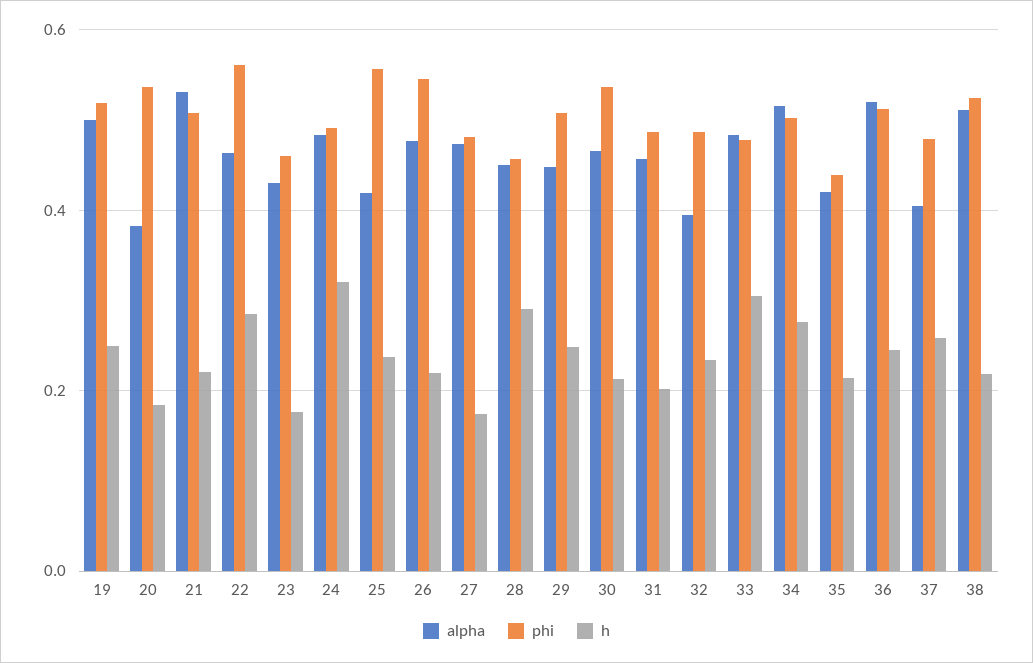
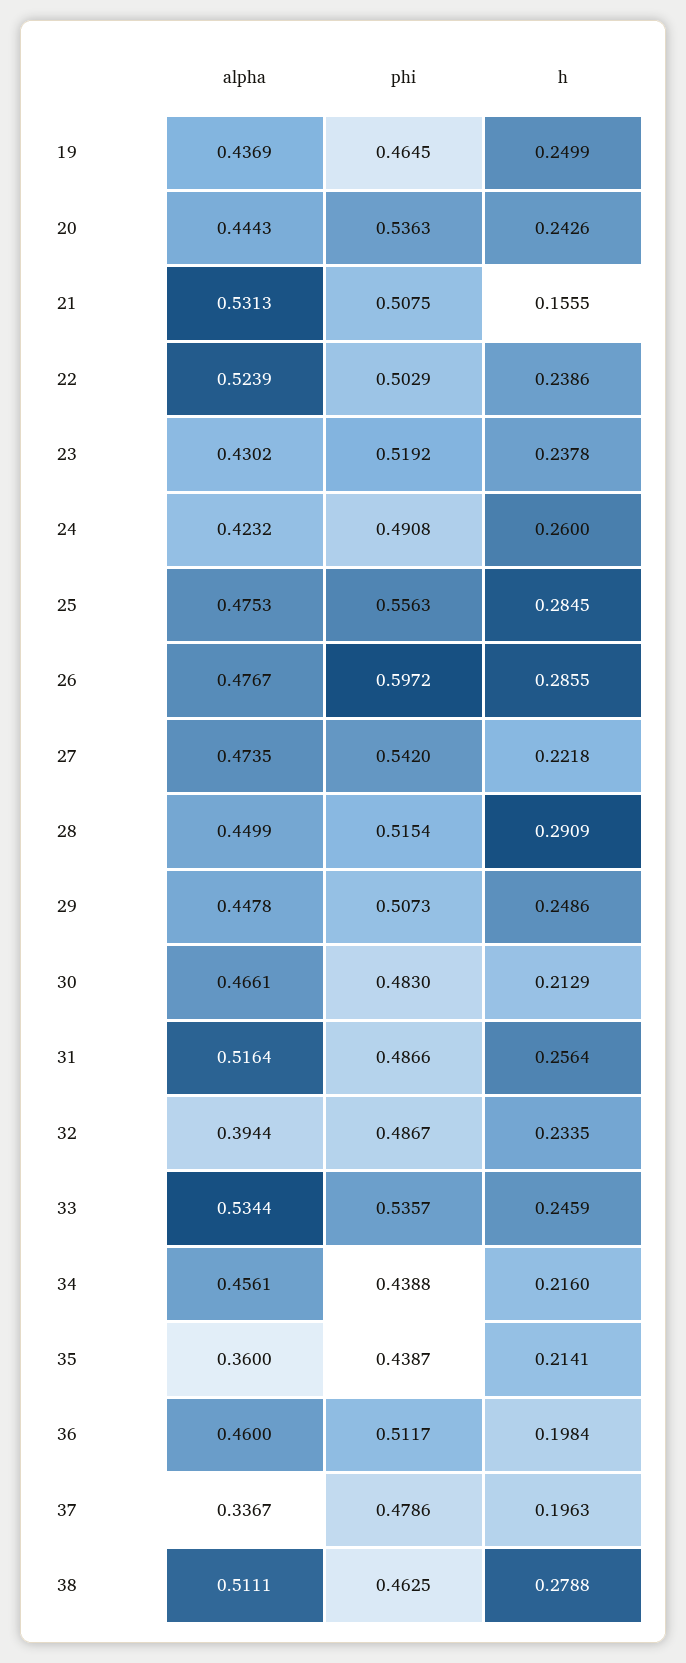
alpha, 19: 0.5 -> 0.4369
phi, 19: 0.52 -> 0.4645
alpha, 20: 0.38 -> 0.4443
h, 20: 0.18 -> 0.2426
h, 21: 0.22 -> 0.1555
alpha, 22: 0.46 -> 0.5239
phi, 22: 0.56 -> 0.5029
h, 22: 0.28 -> 0.2386
phi, 23: 0.46 -> 0.5192
h, 23: 0.18 -> 0.2378
alpha, 24: 0.48 -> 0.4232
h, 24: 0.32 -> 0.26
alpha, 25: 0.42 -> 0.4753
h, 25: 0.24 -> 0.2845
phi, 26: 0.54 -> 0.5972
h, 26: 0.22 -> 0.2855
phi, 27: 0.48 -> 0.542
h, 27: 0.18 -> 0.2218
phi, 28: 0.46 -> 0.5154
phi, 30: 0.54 -> 0.483
alpha, 31: 0.46 -> 0.5164
h, 31: 0.2 -> 0.2564
alpha, 33: 0.48 -> 0.5344
phi, 33: 0.48 -> 0.5357
h, 33: 0.3 -> 0.2459
alpha, 34: 0.52 -> 0.4561
phi, 34: 0.5 -> 0.4388
h, 34: 0.28 -> 0.216
alpha, 35: 0.42 -> 0.36
alpha, 36: 0.52 -> 0.46
h, 36: 0.24 -> 0.1984
alpha, 37: 0.4 -> 0.3367
h, 37: 0.26 -> 0.1963
phi, 38: 0.52 -> 0.4625
h, 38: 0.22 -> 0.2788

